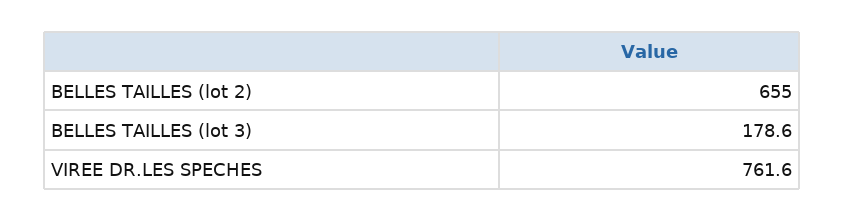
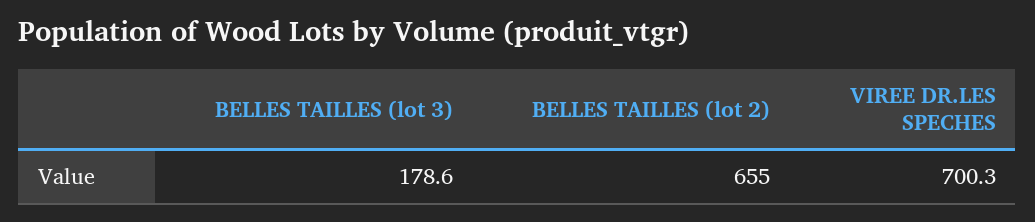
VIREE DR.LES SPECHES: 761.6 -> 700.3

